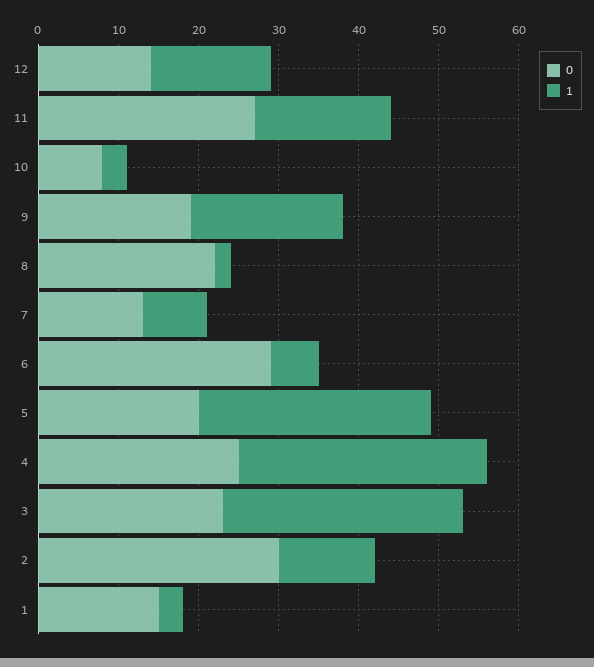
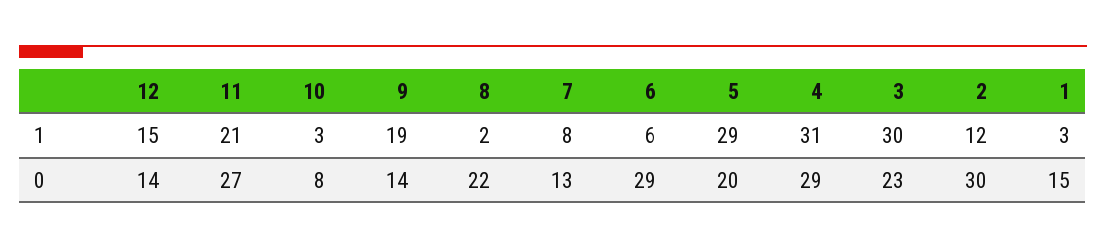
1, 11: 17 -> 21
0, 9: 19 -> 14
0, 4: 25 -> 29

